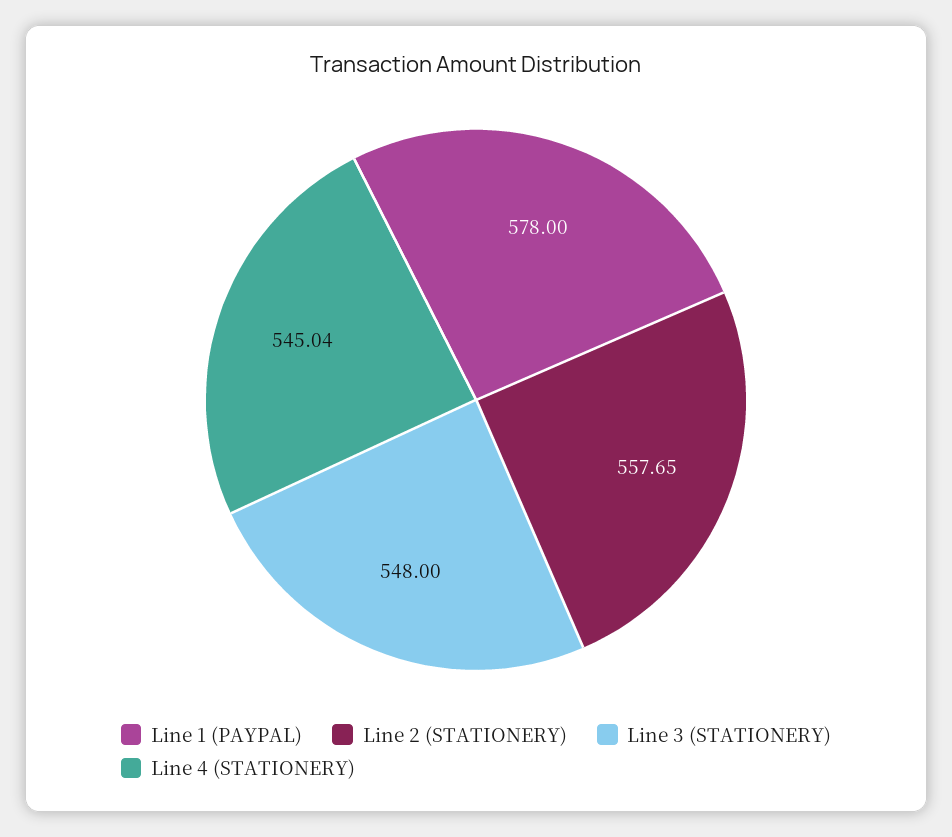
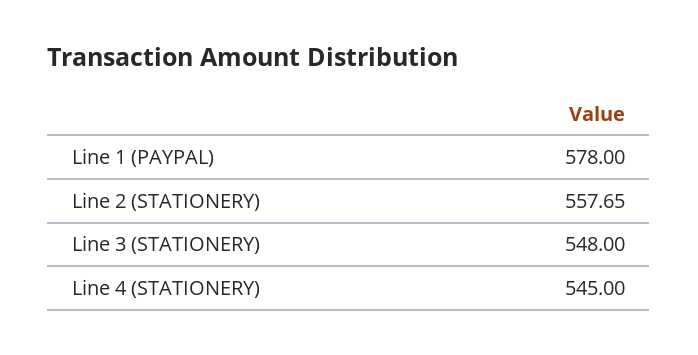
Line 4 (STATIONERY): 545.04 -> 545

